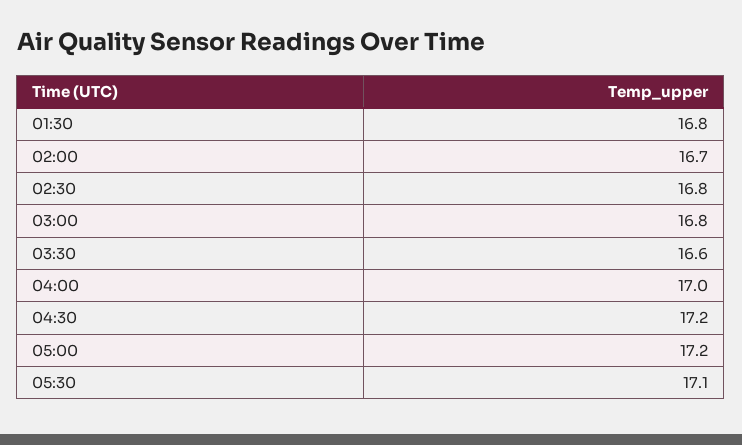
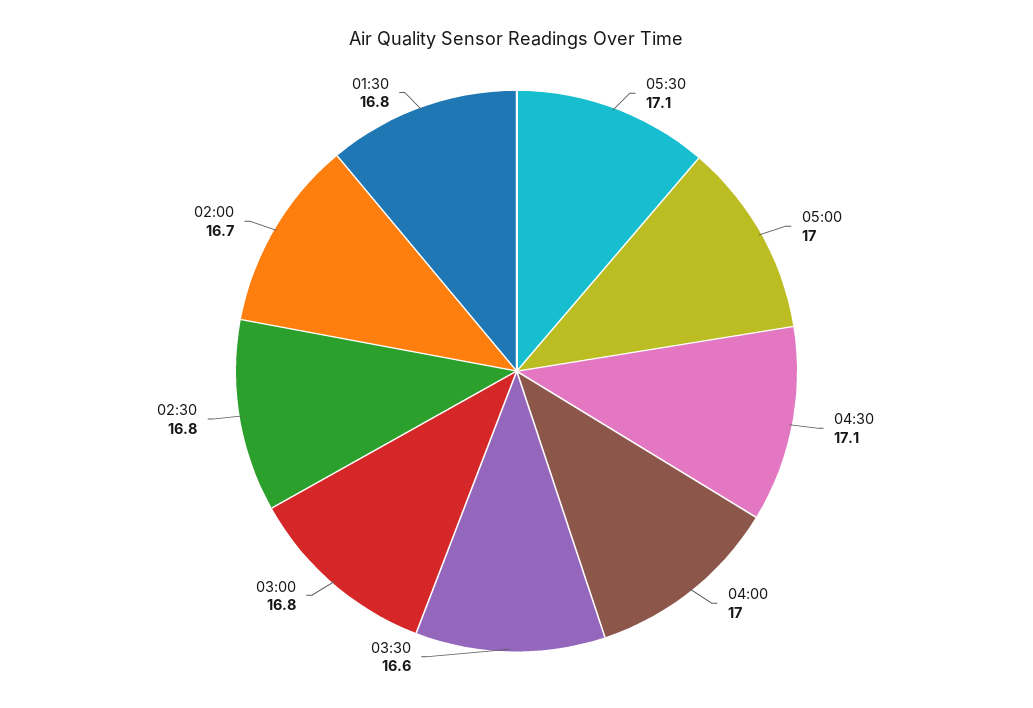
04:30: 17.2 -> 17.1
05:00: 17.2 -> 17

